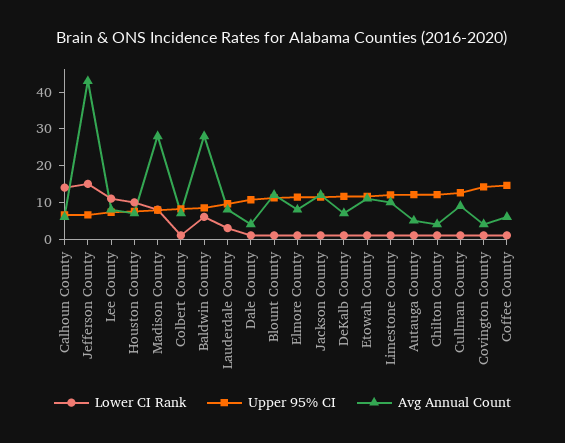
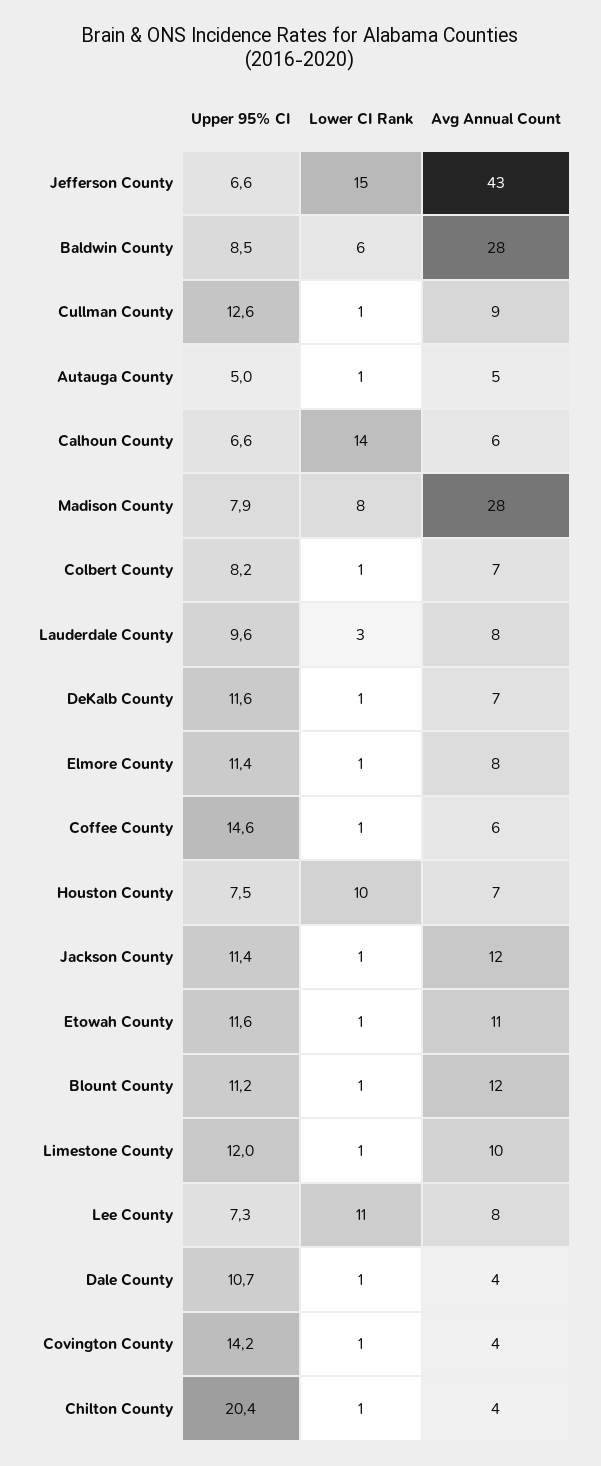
Upper 95% CI, Autauga County: 12.5 -> 5
Upper 95% CI, Chilton County: 12.5 -> 20.4

